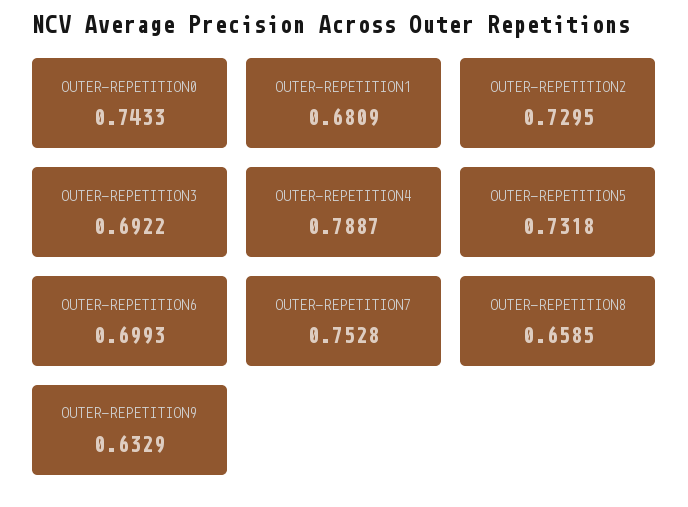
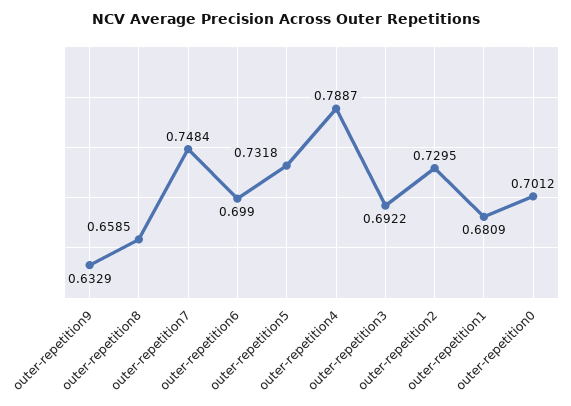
OUTER-REPETITION0: 0.7433 -> 0.7012
OUTER-REPETITION6: 0.6993 -> 0.699
OUTER-REPETITION7: 0.7528 -> 0.7484

